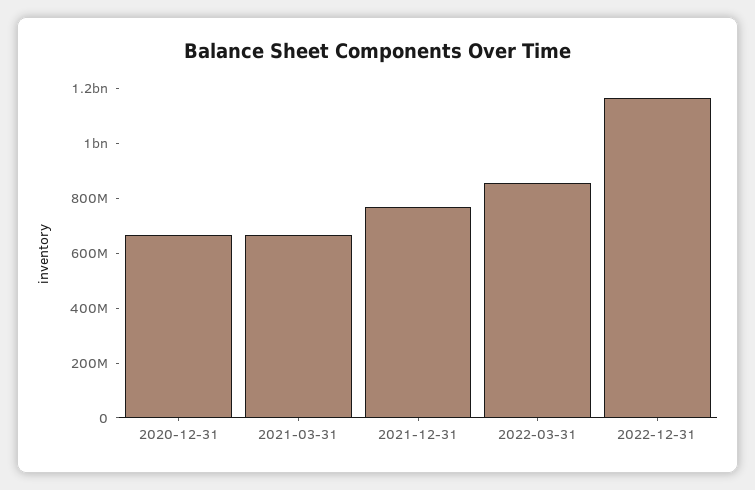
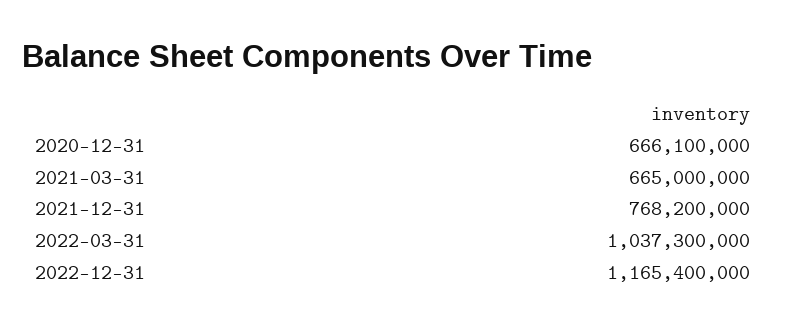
2022-03-31: 850000000 -> 1037300000

